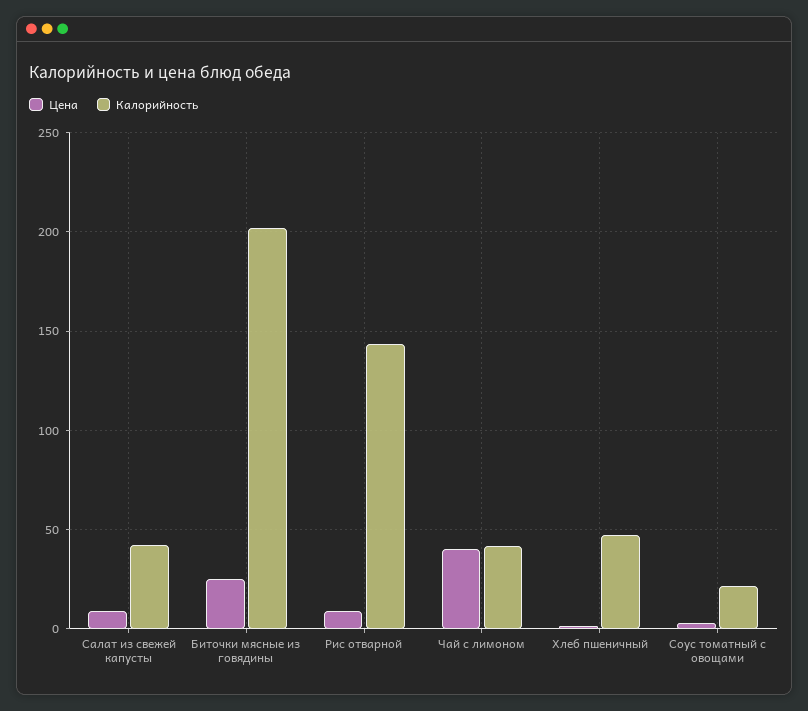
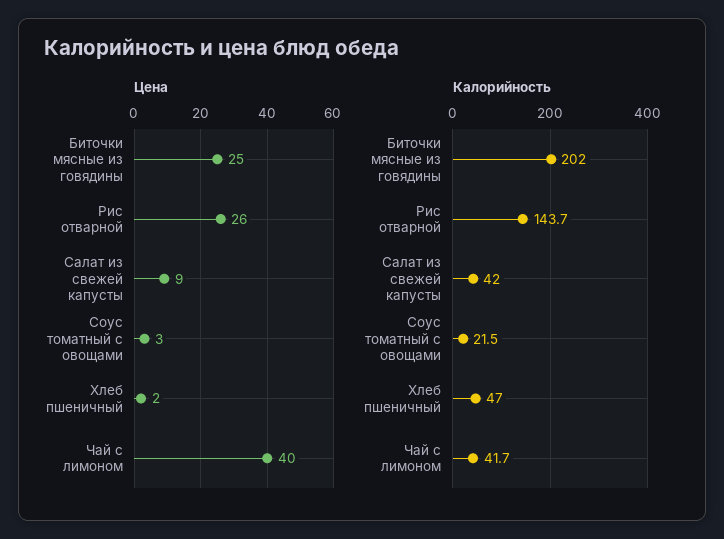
Цена, Рис отварной: 10 -> 26

